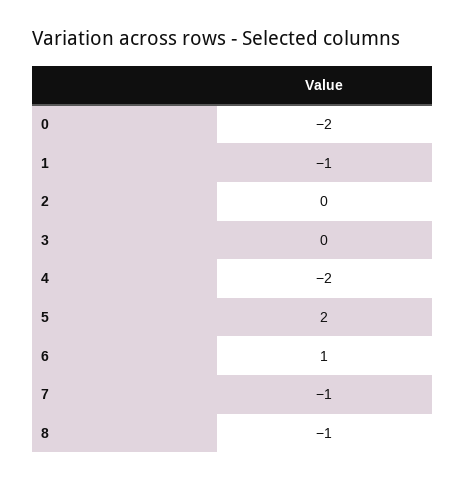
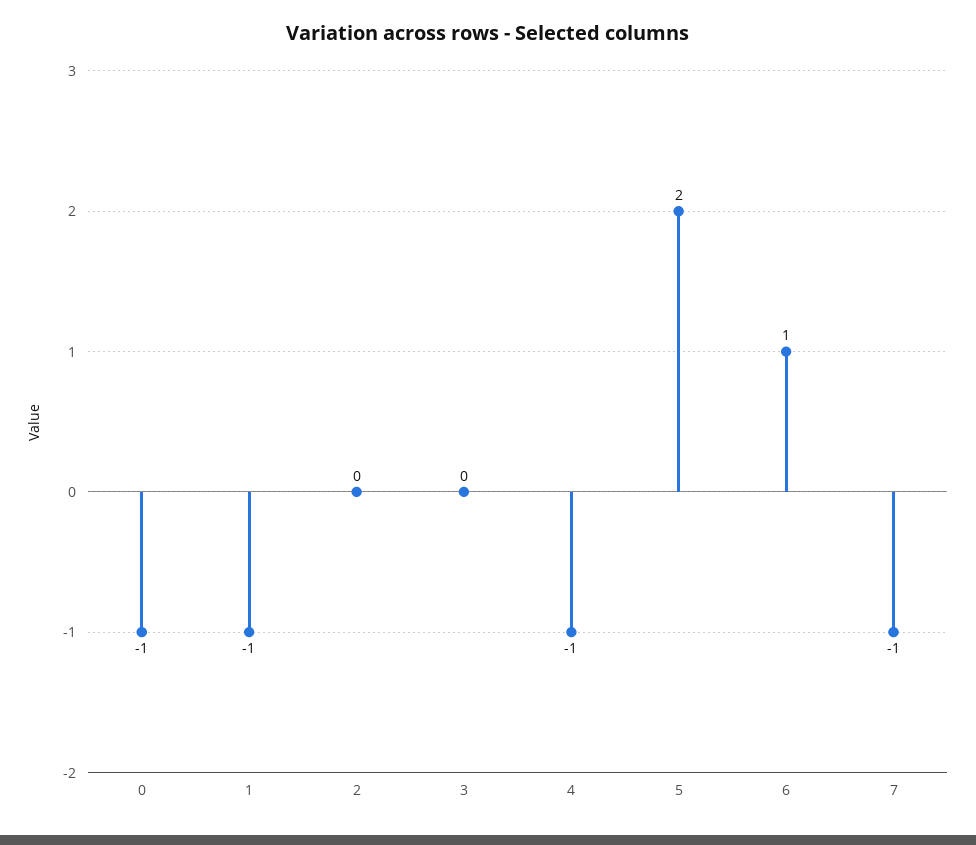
0: -2 -> -1
4: -2 -> -1
8: -1 -> none

